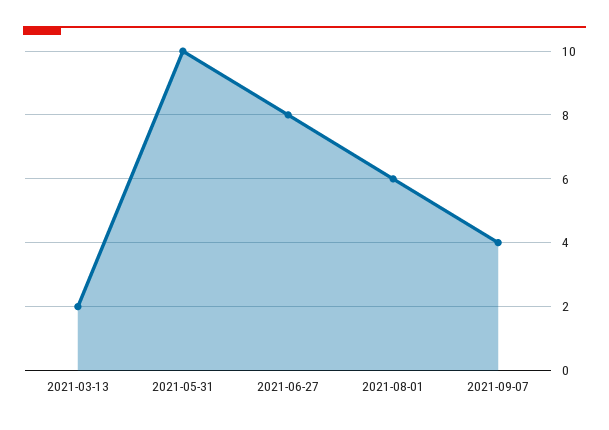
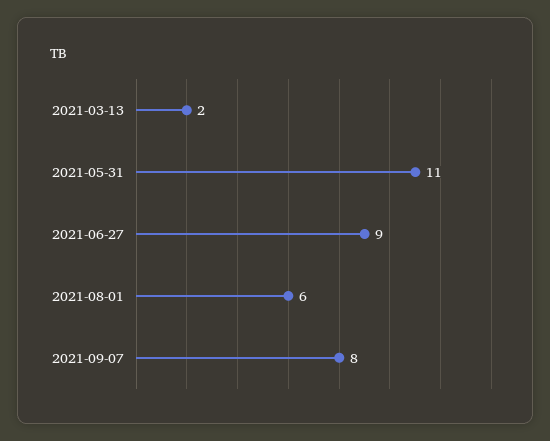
2021-05-31: 10 -> 11
2021-06-27: 8 -> 9
2021-09-07: 4 -> 8

